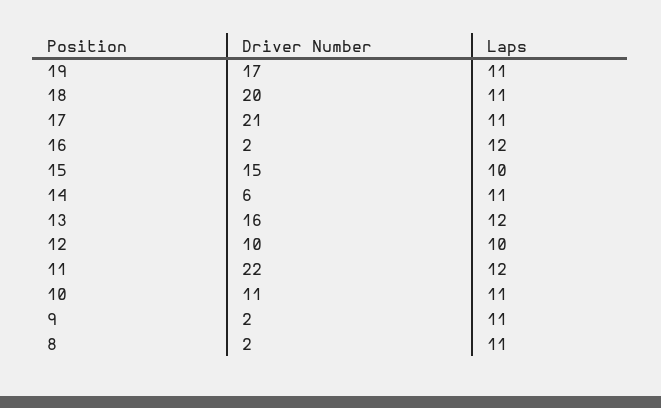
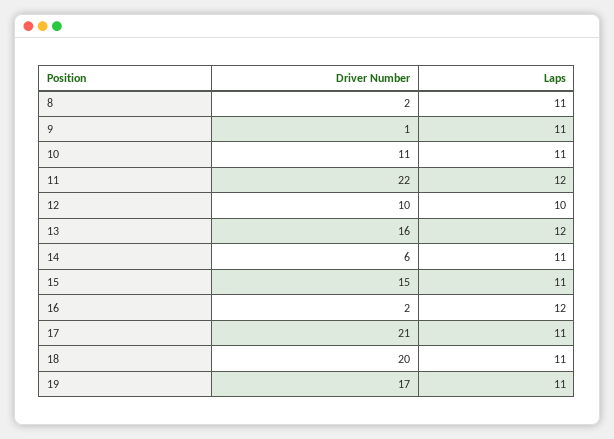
Laps, 15: 10 -> 11
Driver Number, 9: 2 -> 1

